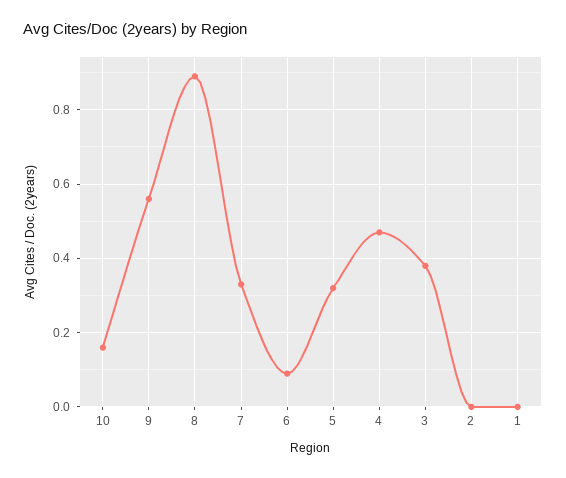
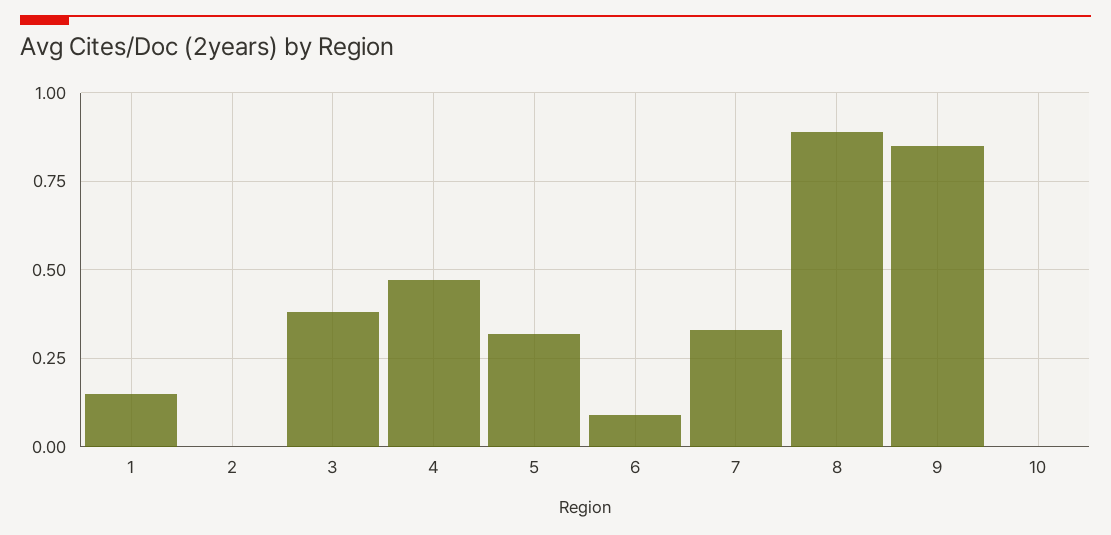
10: 0.15 -> 0
9: 0.55 -> 0.85
1: 0 -> 0.15

